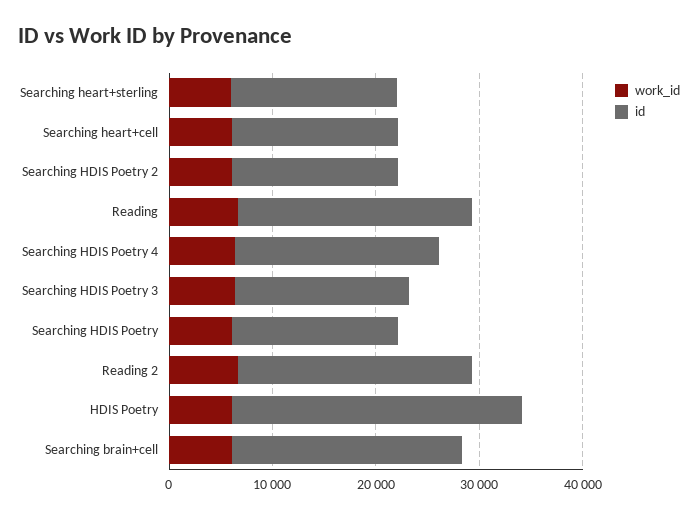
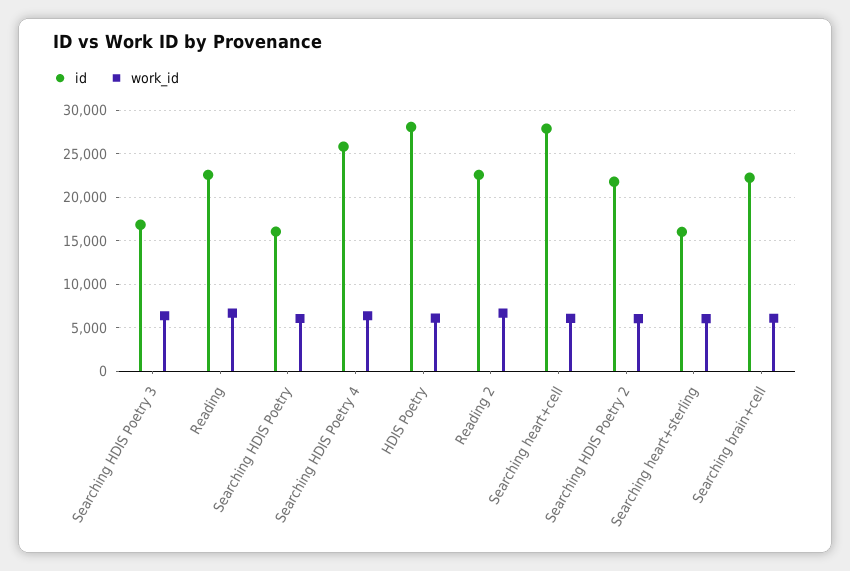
id, Searching heart+cell: 16000 -> 28000
id, Searching HDIS Poetry 2: 16000 -> 22000
id, Searching HDIS Poetry 4: 20000 -> 26000

